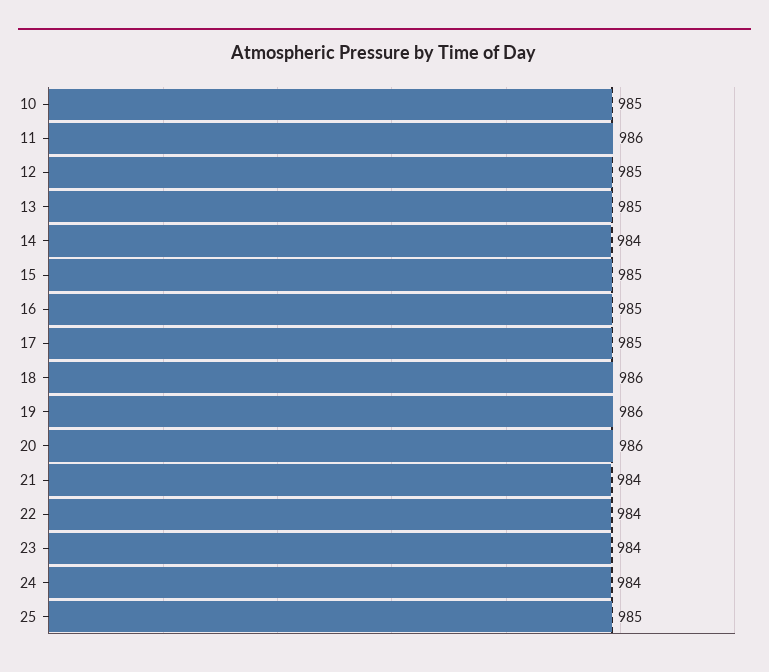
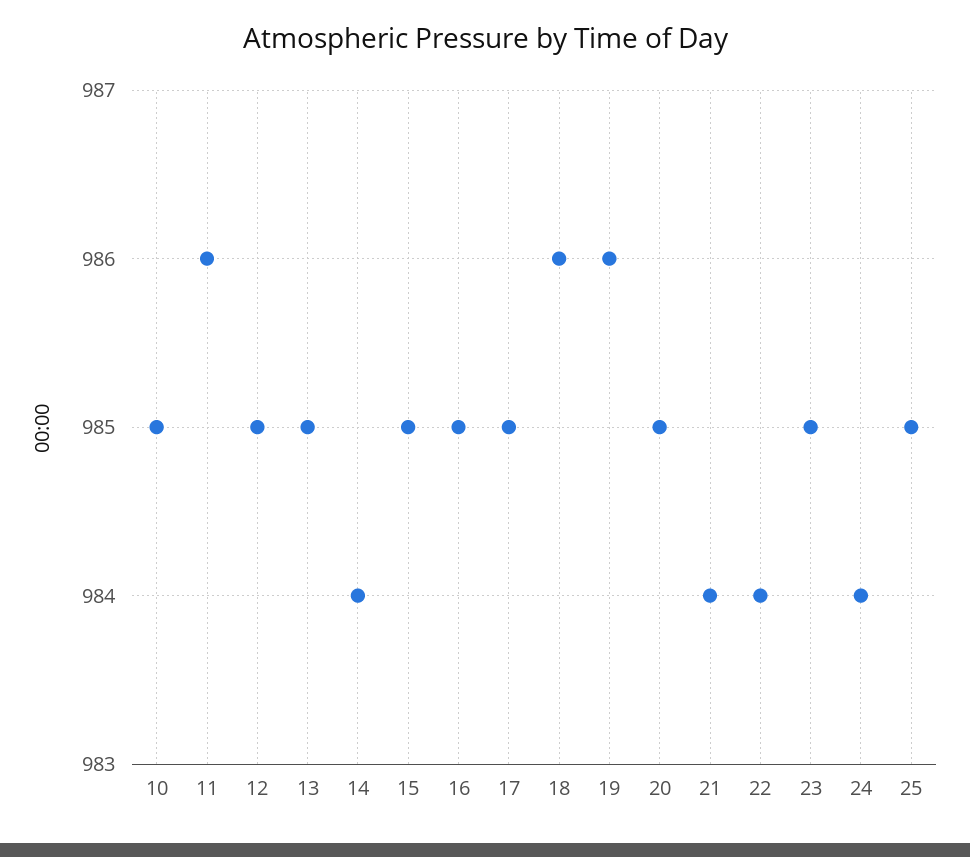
20: 986 -> 985
23: 984 -> 985

